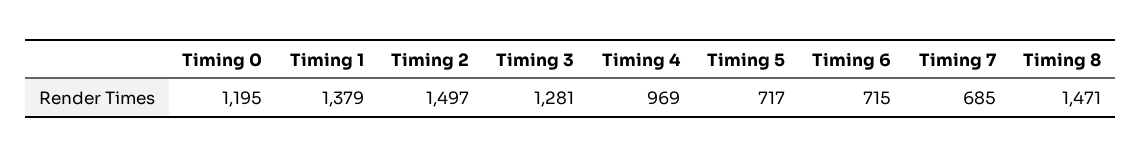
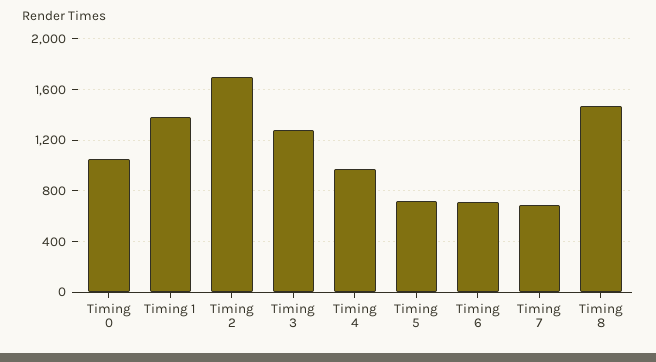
Timing 0: 1195 -> 1050
Timing 2: 1497 -> 1700

